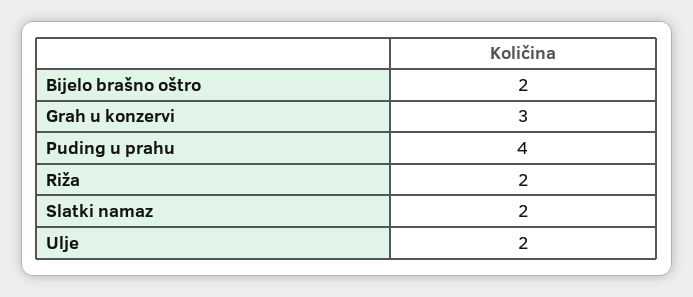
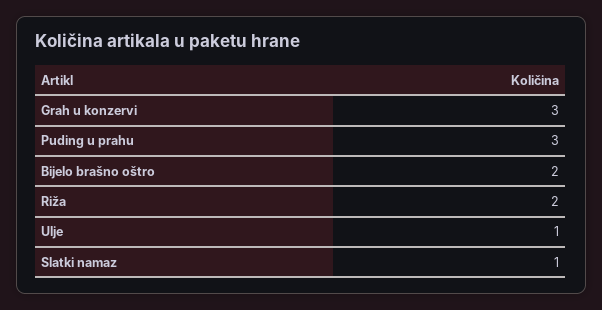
Puding u prahu: 4 -> 3
Slatki namaz: 2 -> 1
Ulje: 2 -> 1

